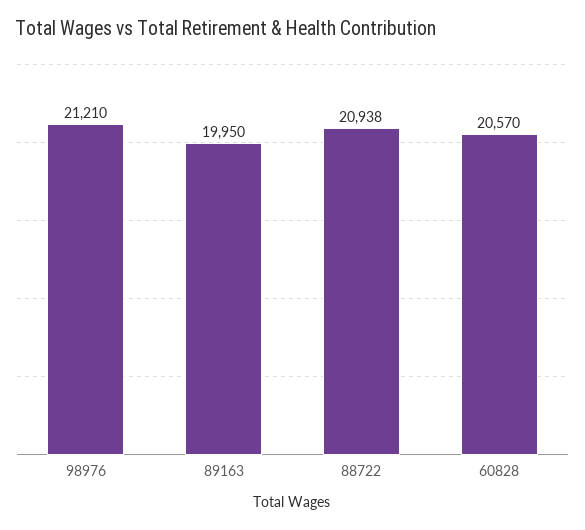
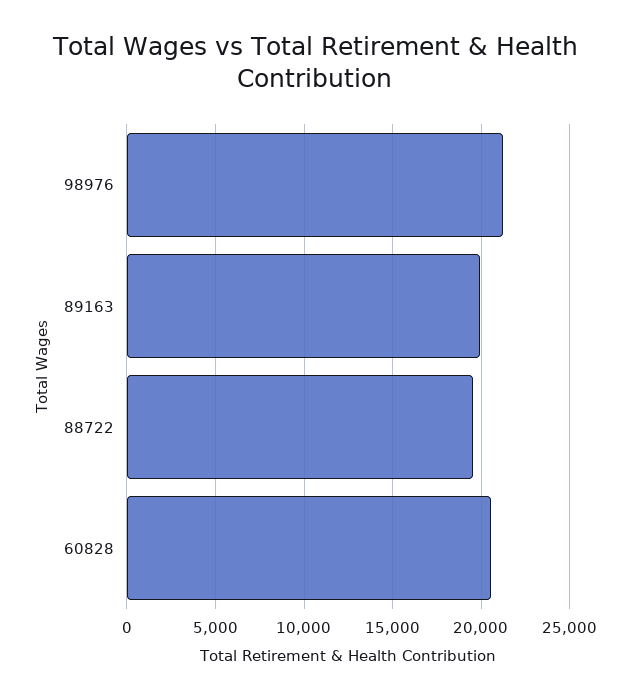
88722: 20938 -> 19500

